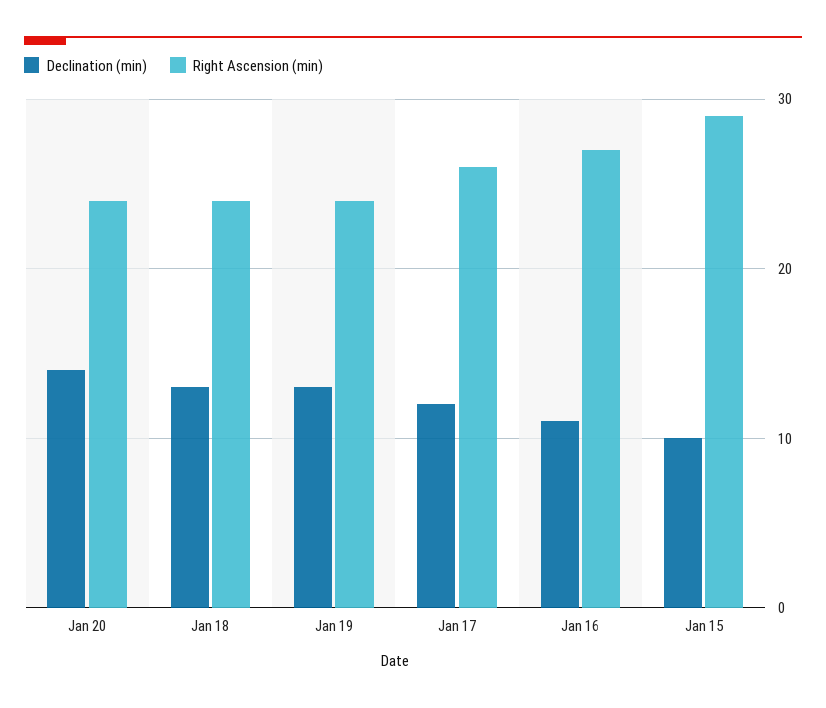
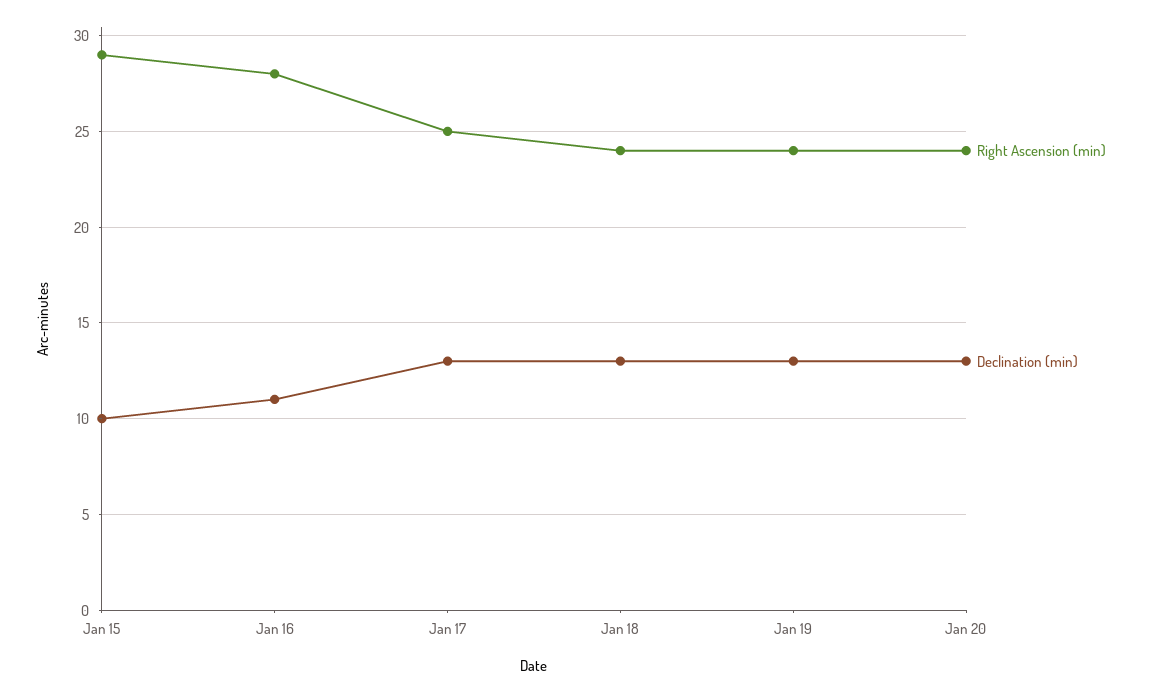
Declination (min), Jan 20: 14 -> 13
Declination (min), Jan 17: 12 -> 13
Right Ascension (min), Jan 17: 26 -> 25
Right Ascension (min), Jan 16: 27 -> 28

